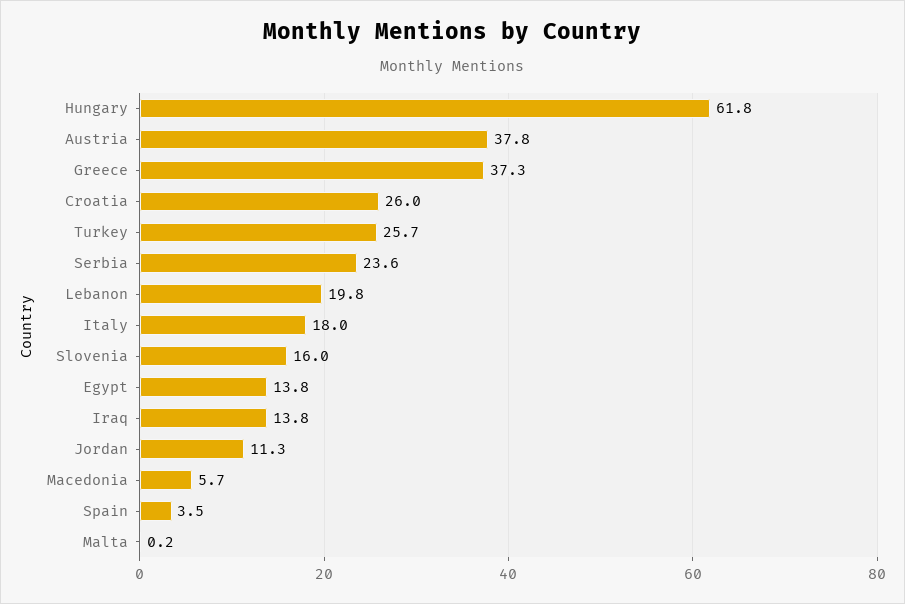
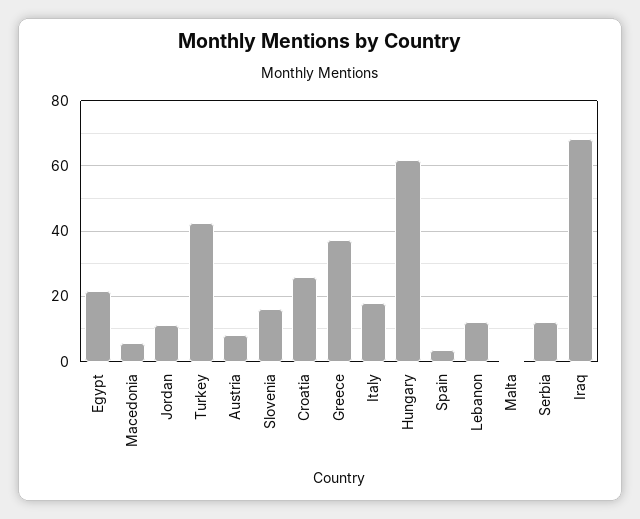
Austria: 37.8 -> 8
Turkey: 25.7 -> 42
Serbia: 23.6 -> 12
Lebanon: 19.8 -> 12
Egypt: 13.8 -> 22
Iraq: 13.8 -> 68

